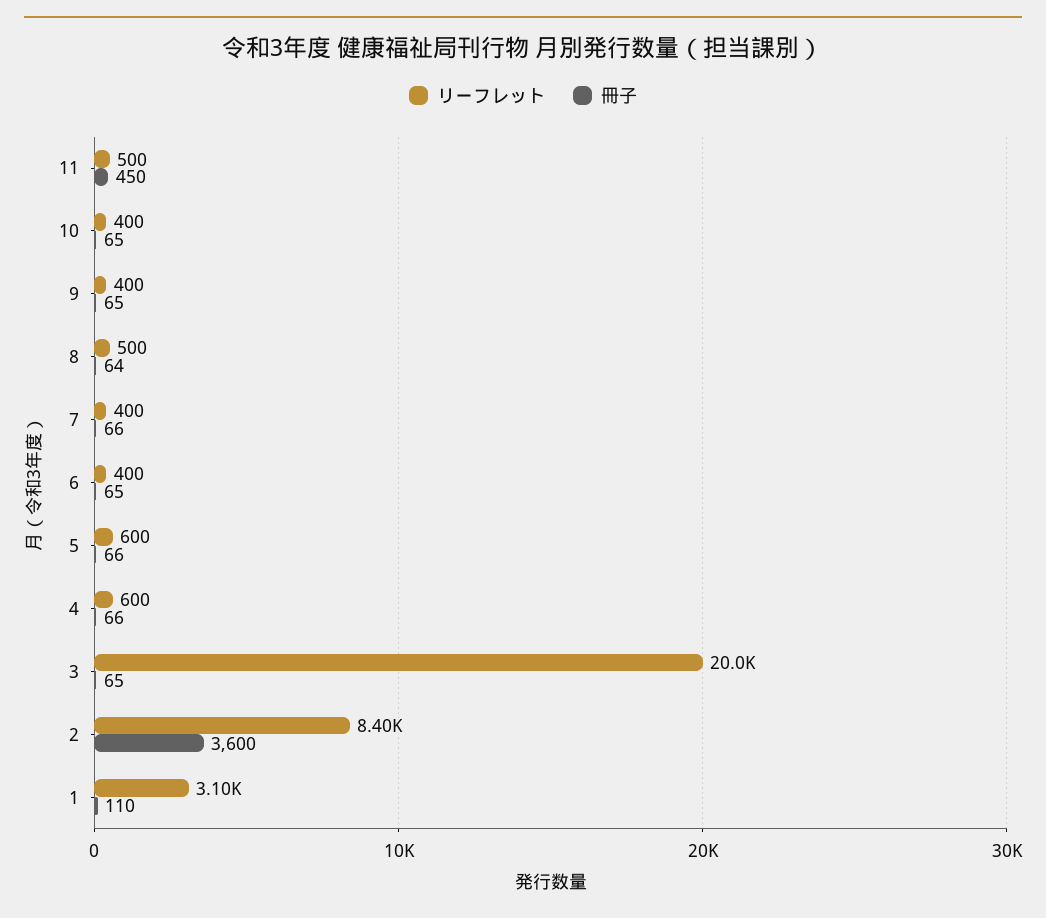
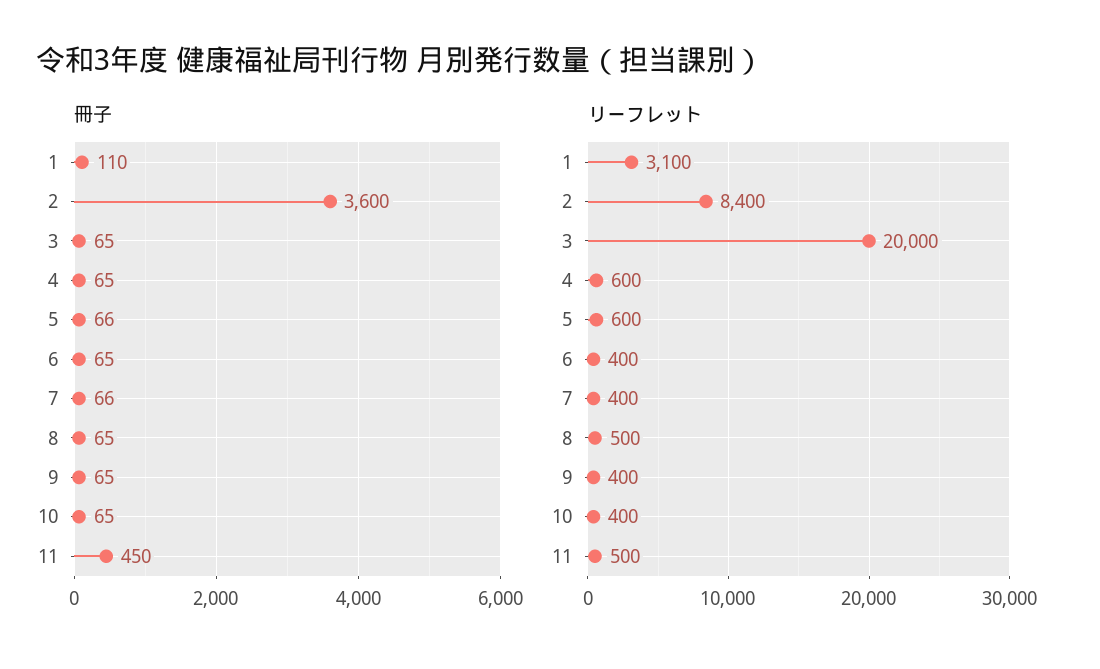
冊子, 8: 64 -> 65
冊子, 4: 66 -> 65

